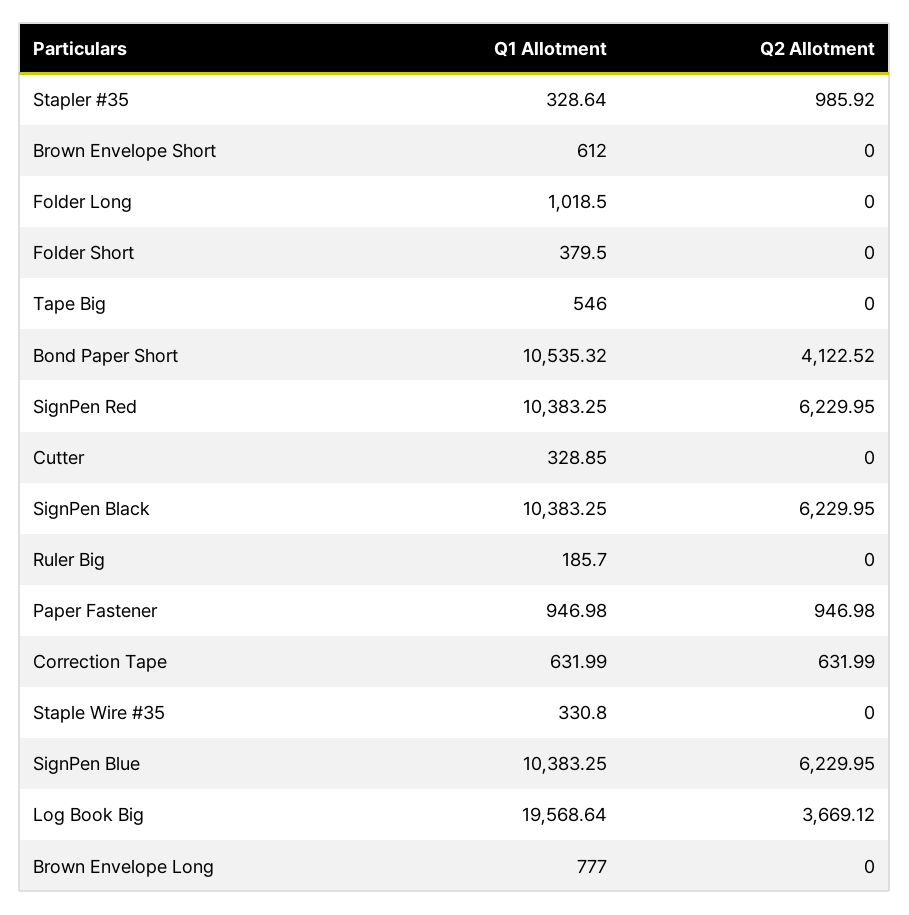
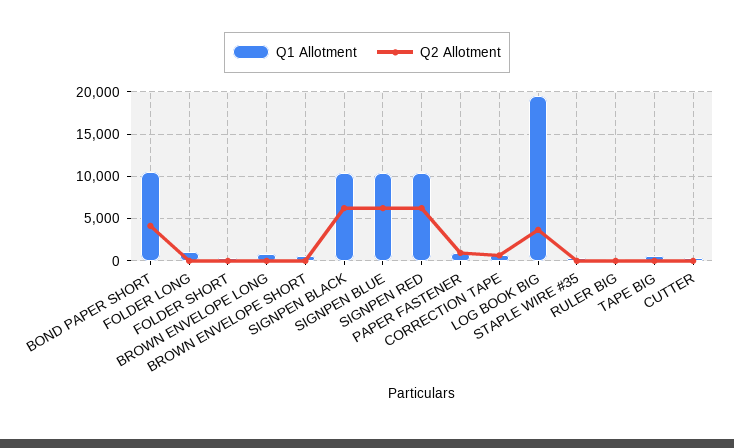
Q1 Allotment, Stapler #35: 328.64 -> none
Q2 Allotment, Stapler #35: 985.92 -> none

